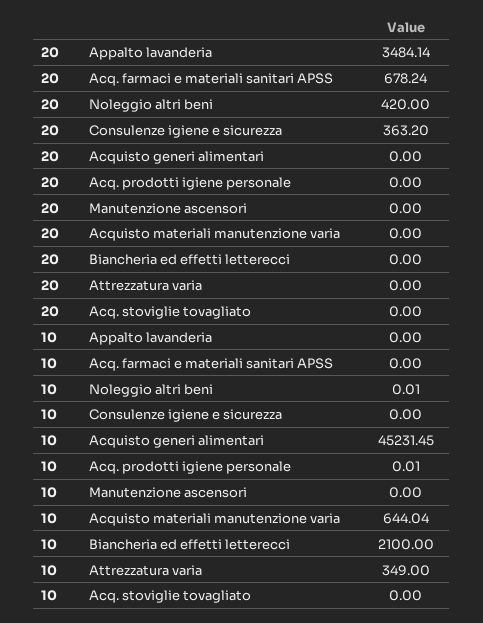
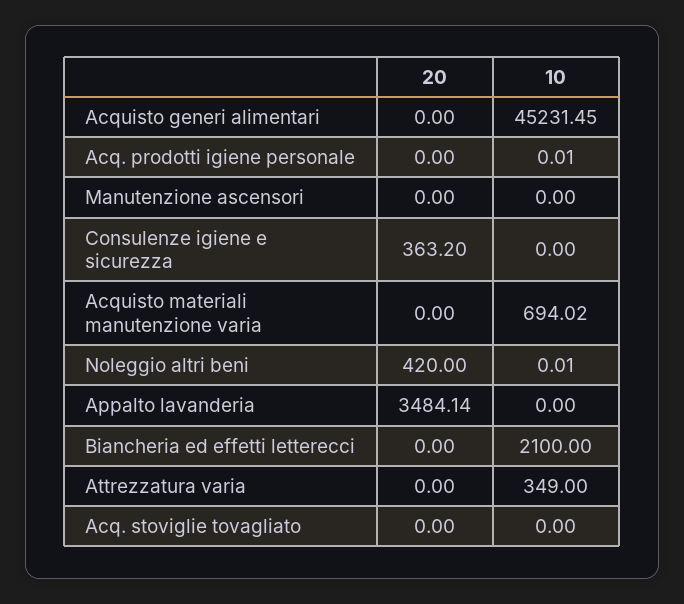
20, Acq. farmaci e materiali sanitari APSS: 678.24 -> none
10, Acq. farmaci e materiali sanitari APSS: 0 -> none
10, Acquisto materiali manutenzione varia: 644.04 -> 694.02

